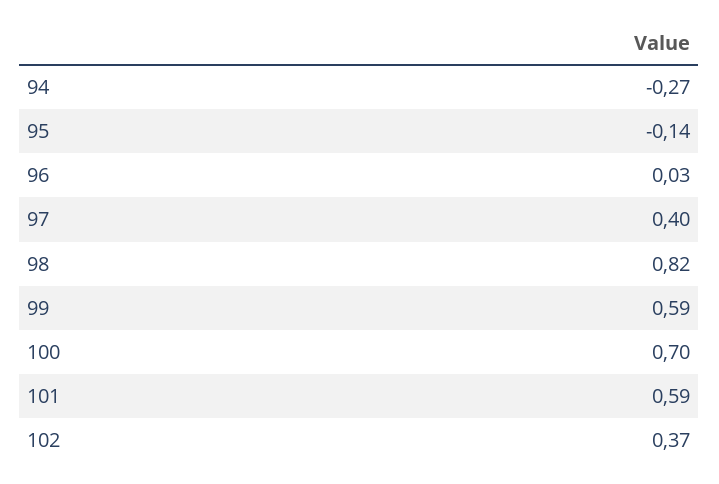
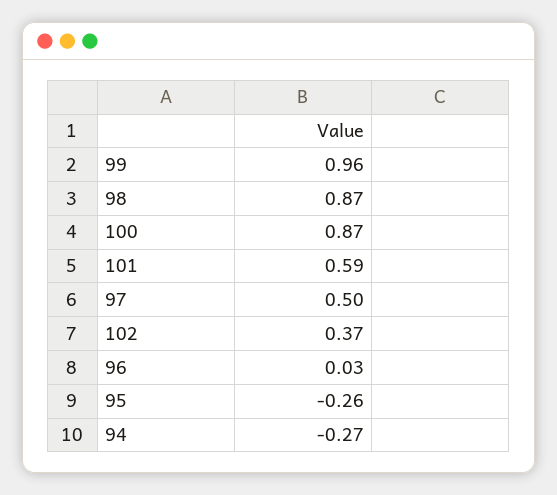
95: -0.14 -> -0.26
97: 0.4 -> 0.5
98: 0.82 -> 0.87
99: 0.59 -> 0.96
100: 0.7 -> 0.87

